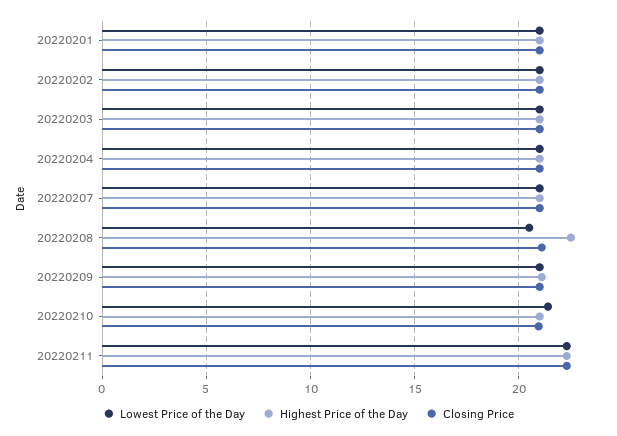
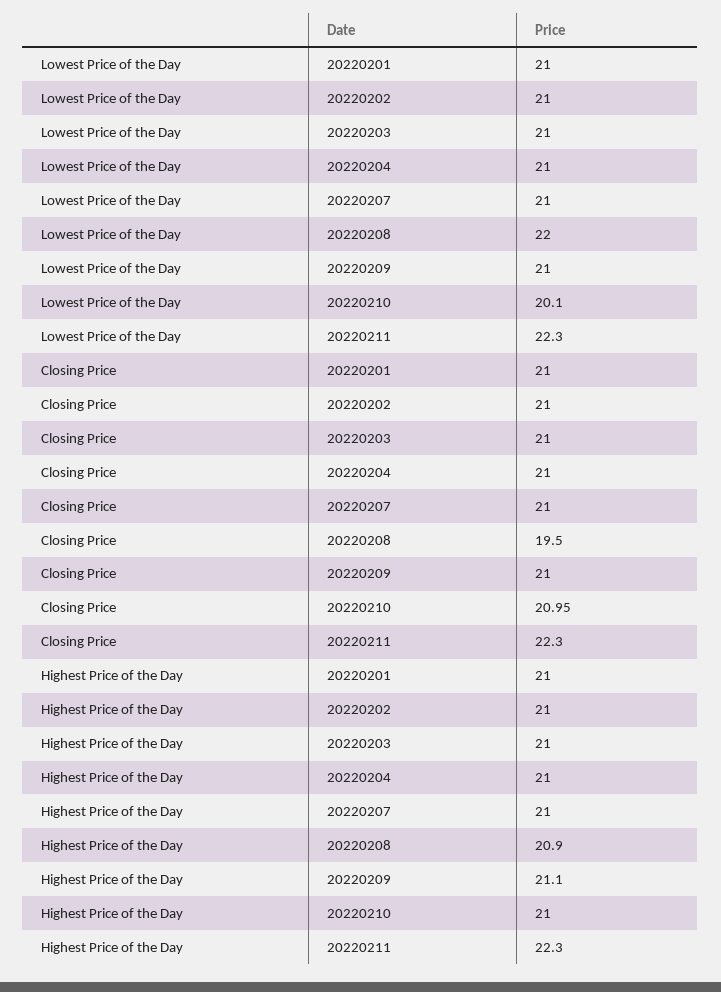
Lowest Price of the Day, 20220208: 20.5 -> 22
Highest Price of the Day, 20220208: 22.5 -> 20.9
Closing Price, 20220208: 21 -> 19.5
Lowest Price of the Day, 20220210: 21.5 -> 20.1

